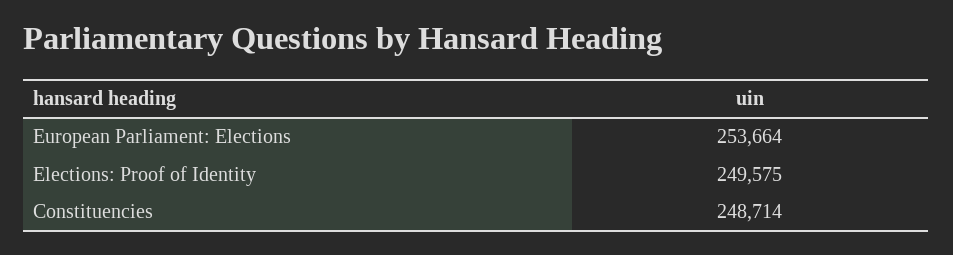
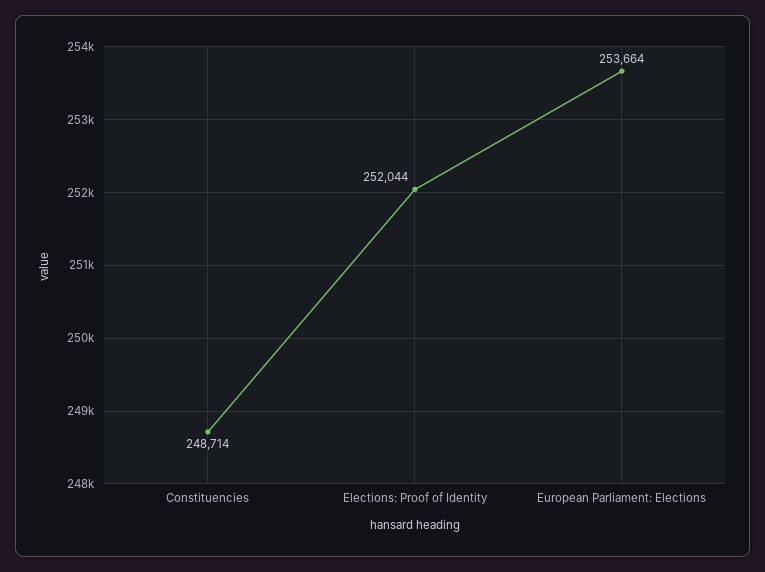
Elections: Proof of Identity: 249575 -> 252044

